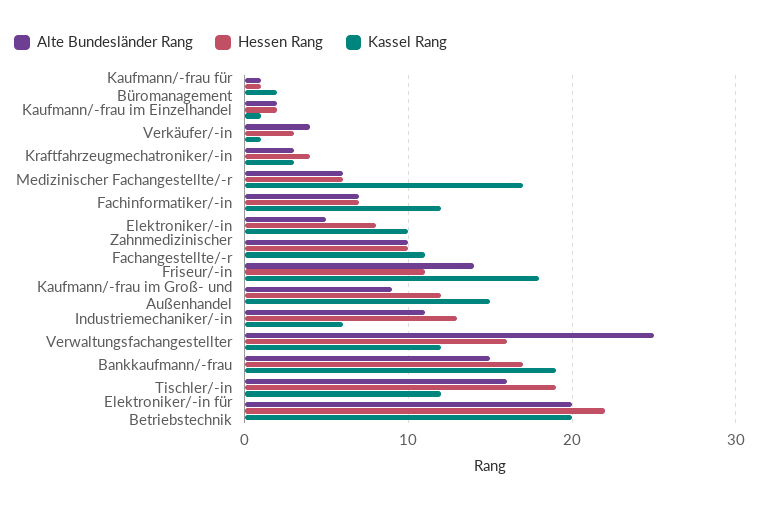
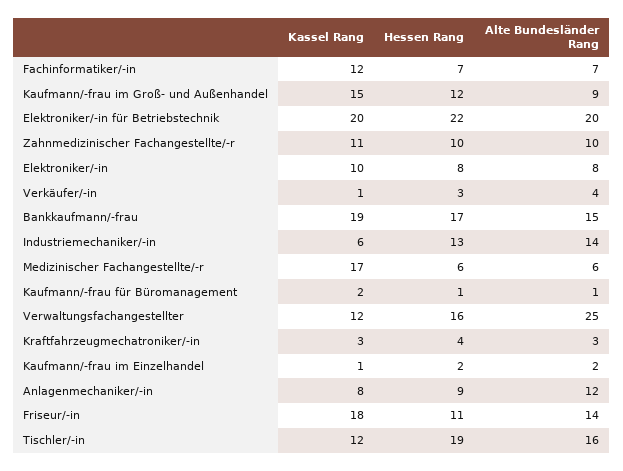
Alte Bundesländer Rang, Elektroniker/-in: 5 -> 8
Alte Bundesländer Rang, Industriemechaniker/-in: 11 -> 14
Kassel Rang, Anlagenmechaniker/-in: none -> 8
Hessen Rang, Anlagenmechaniker/-in: none -> 9
Alte Bundesländer Rang, Anlagenmechaniker/-in: none -> 12

